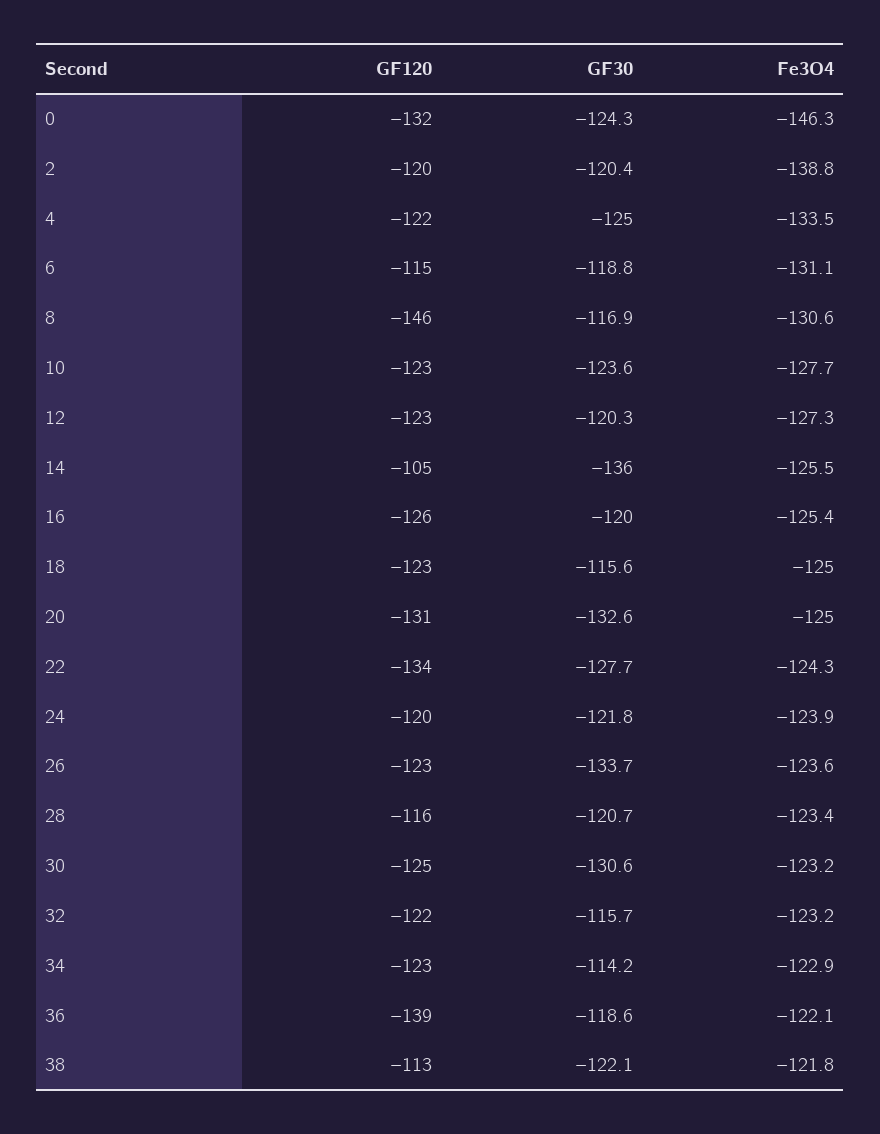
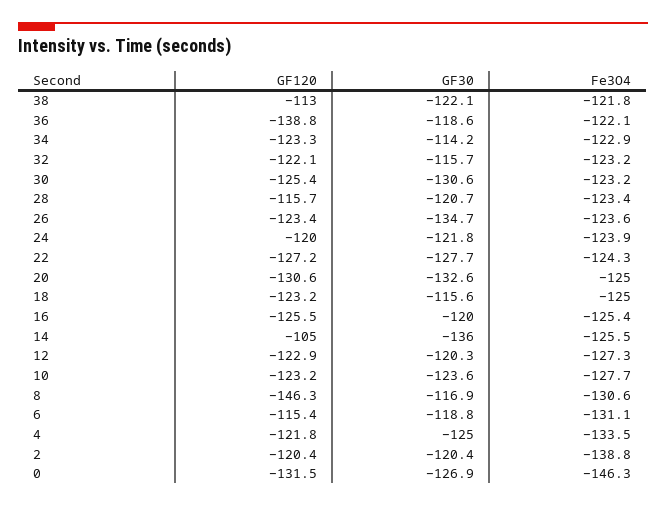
GF30, 0: -124.3 -> -126.9
GF120, 22: -134 -> -127.2
GF30, 26: -133.7 -> -134.7

